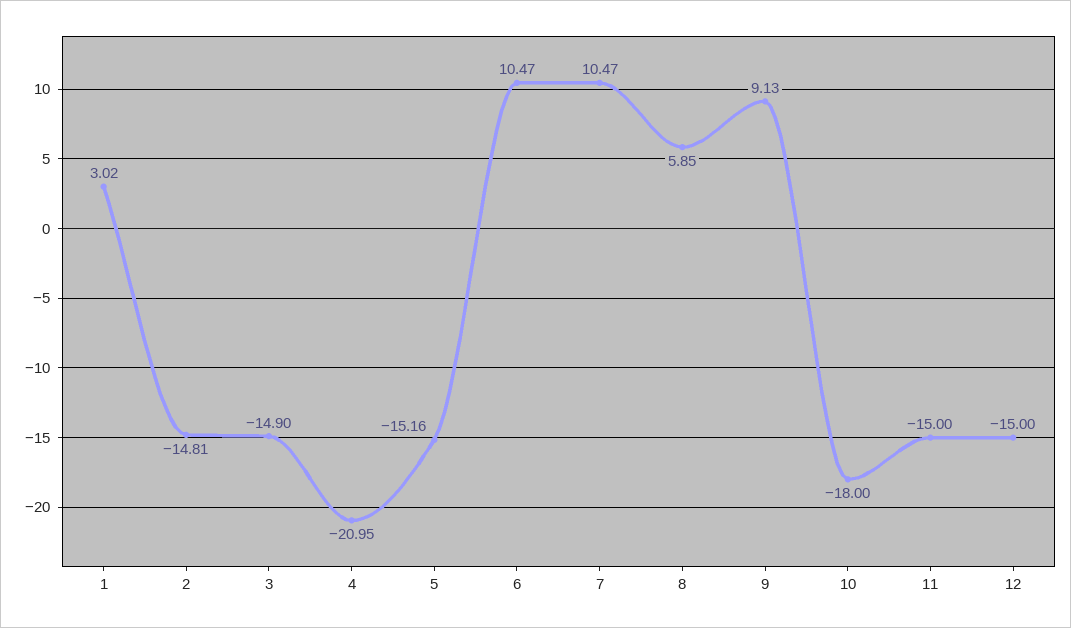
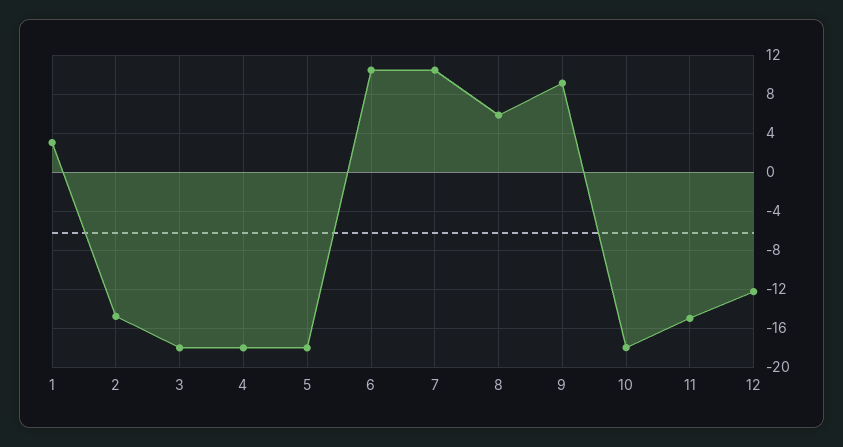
3: -14.9 -> -18
4: -20.95 -> -18
5: -15.16 -> -18
12: -15 -> -12

